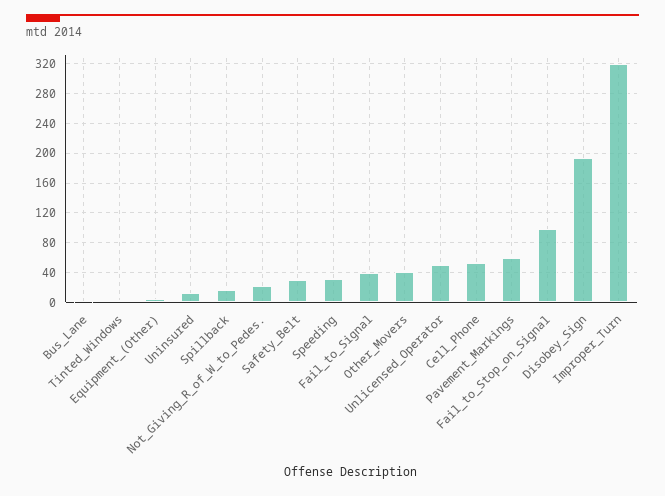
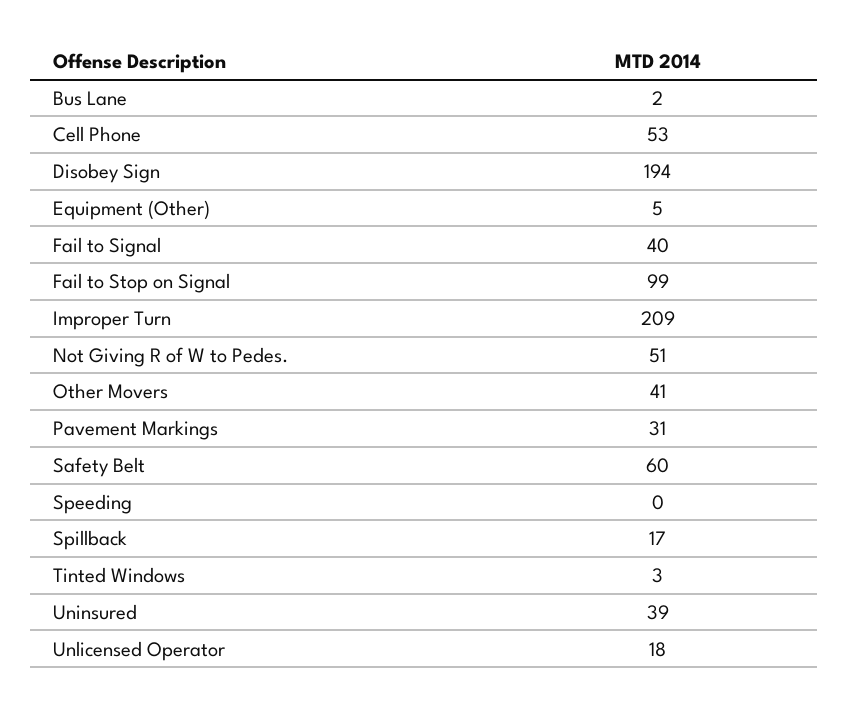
Uninsured: 10 -> 39
Not_Giving_R_of_W_to_Pedes.: 20 -> 51
Safety_Belt: 30 -> 60
Speeding: 30 -> 0
Unlicensed_Operator: 50 -> 18
Pavement_Markings: 60 -> 31
Improper_Turn: 320 -> 209

